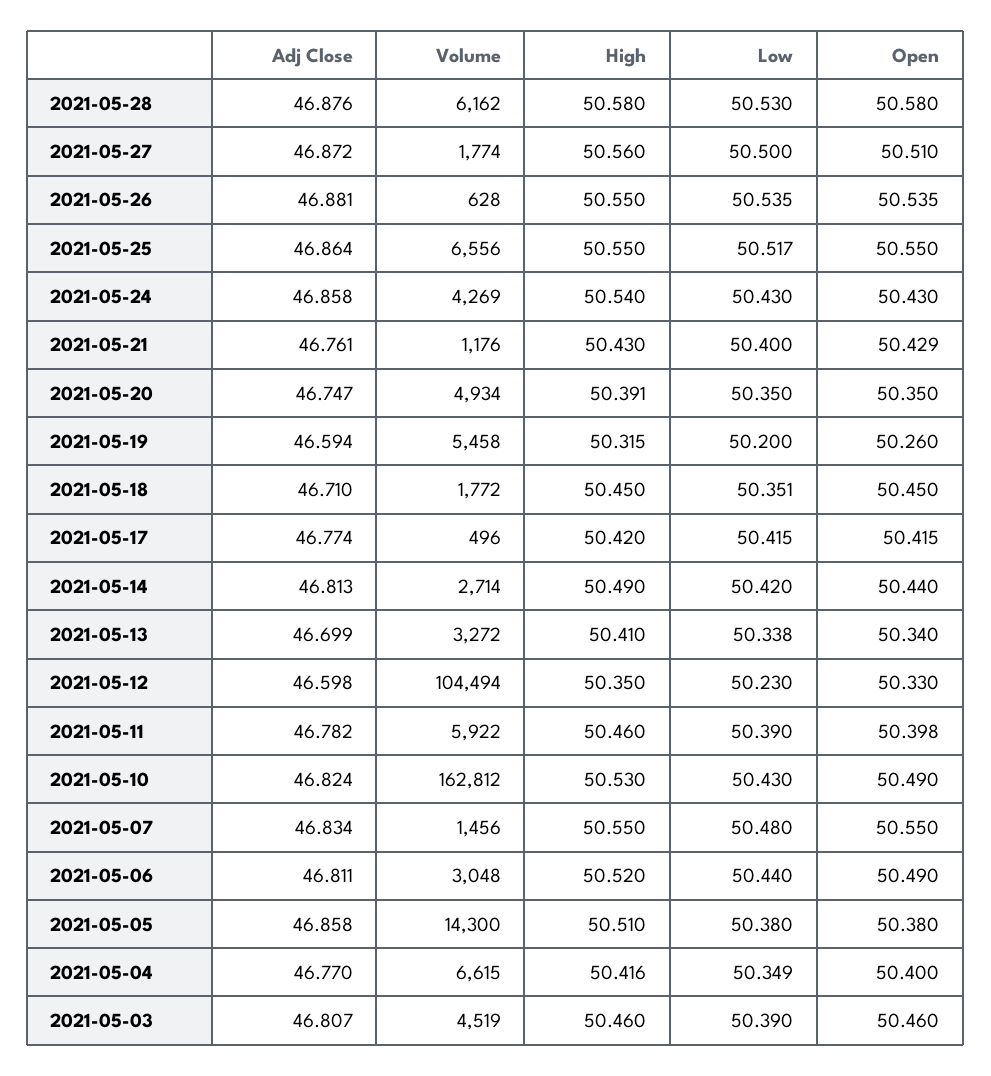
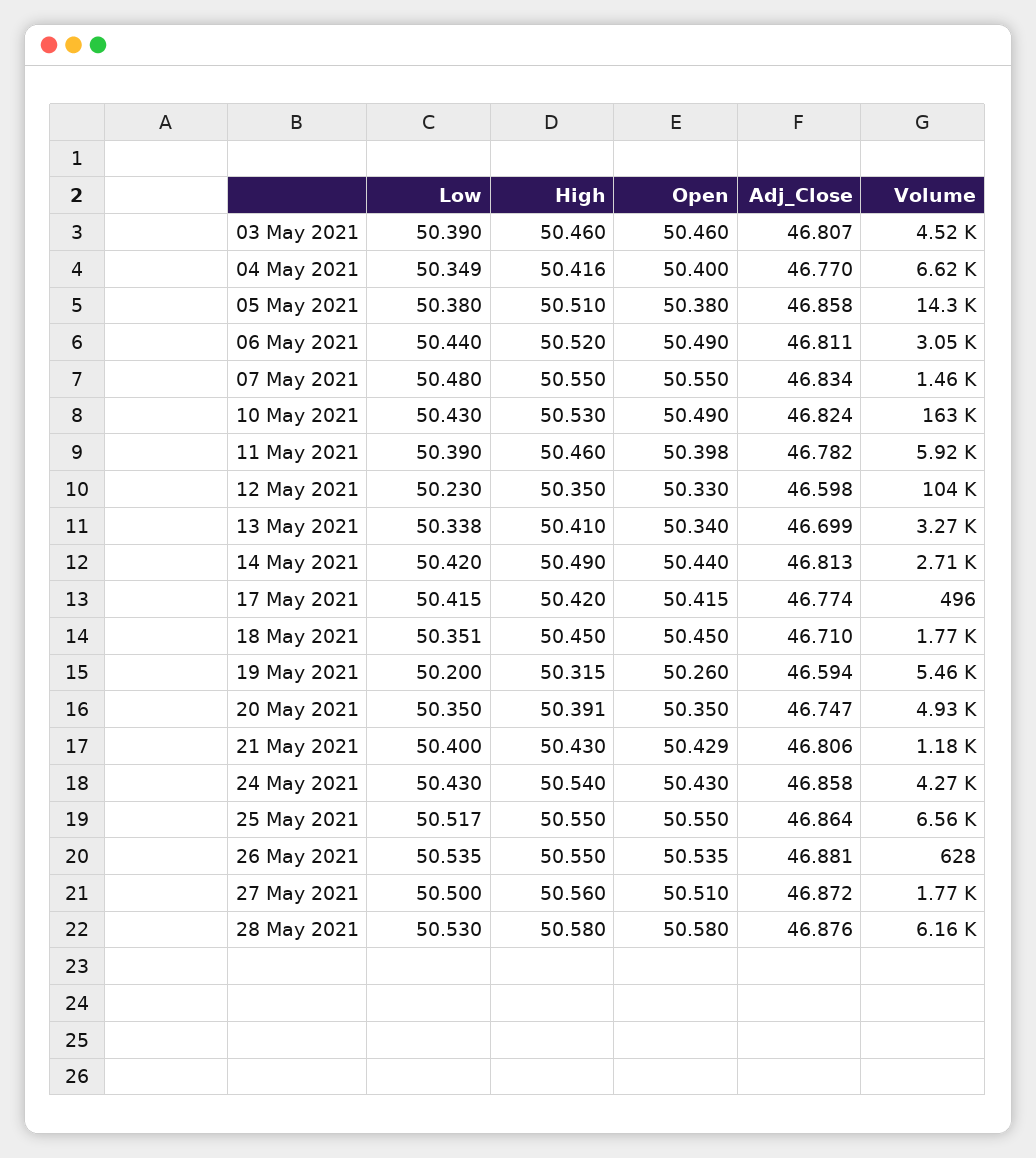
Adj Close, 2021-05-21: 46.761 -> 46.806

